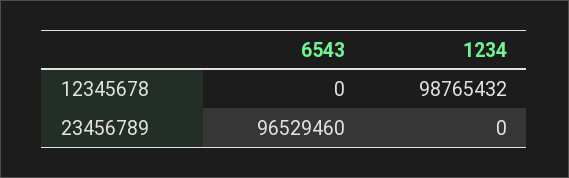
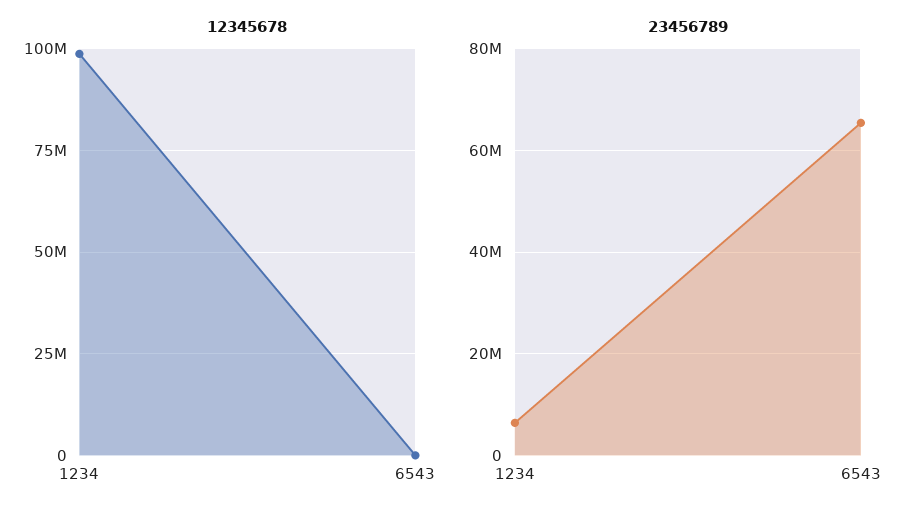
23456789, 6543: 96529460 -> 66000000
23456789, 1234: 0 -> 6000000

